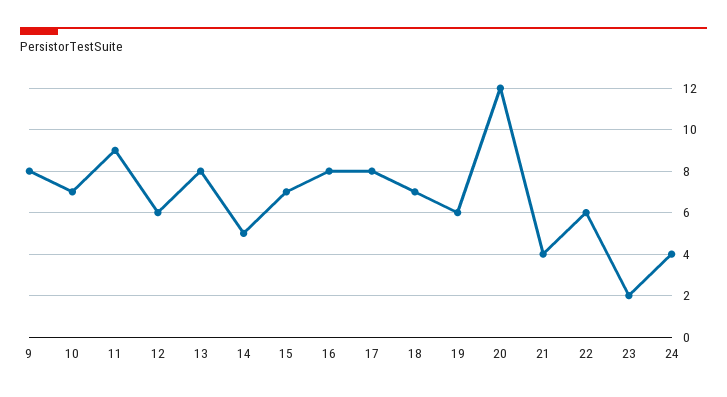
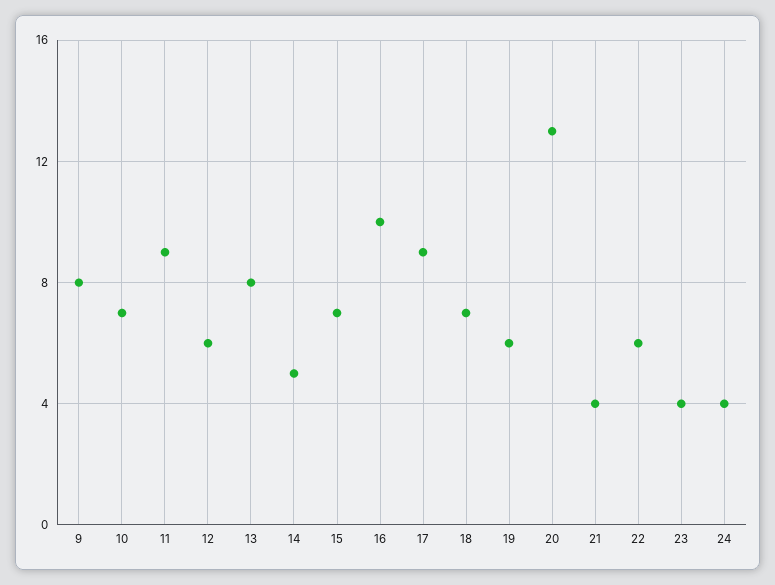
16: 8 -> 10
17: 8 -> 9
20: 12 -> 13
23: 2 -> 4

